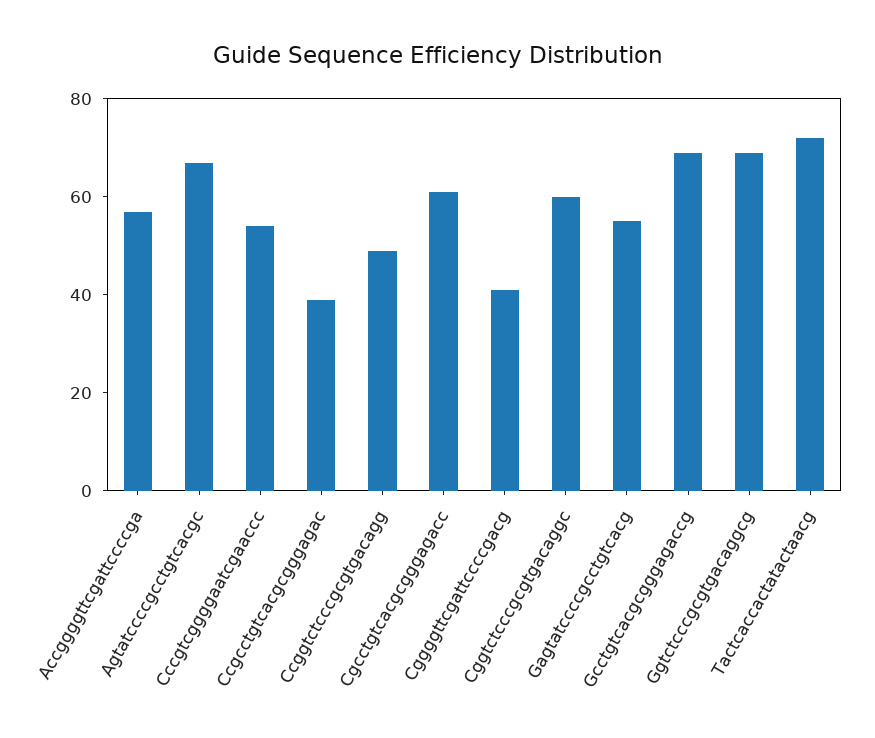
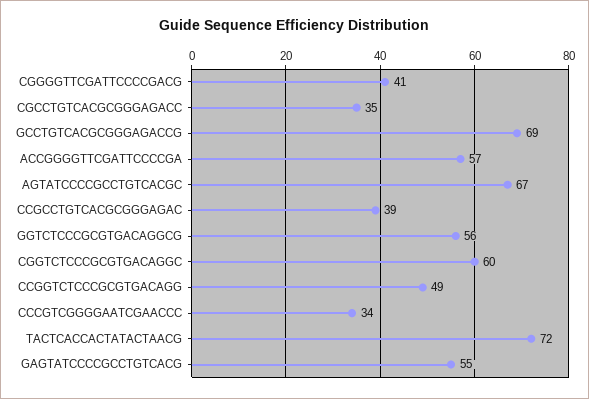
Cccgtcggggaatcgaaccc: 55 -> 34
Cgcctgtcacgcgggagacc: 60 -> 35
Ggtctcccgcgtgacaggcg: 70 -> 56

